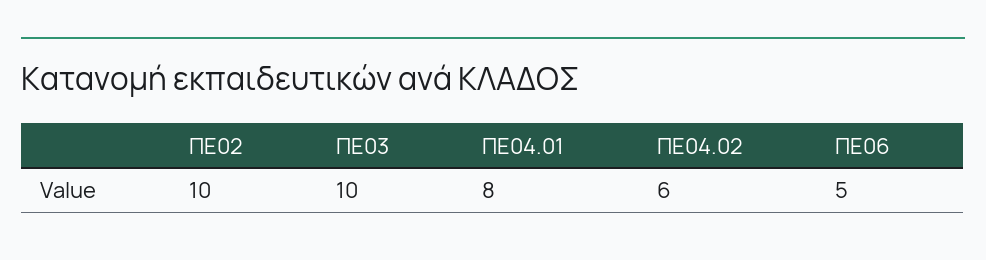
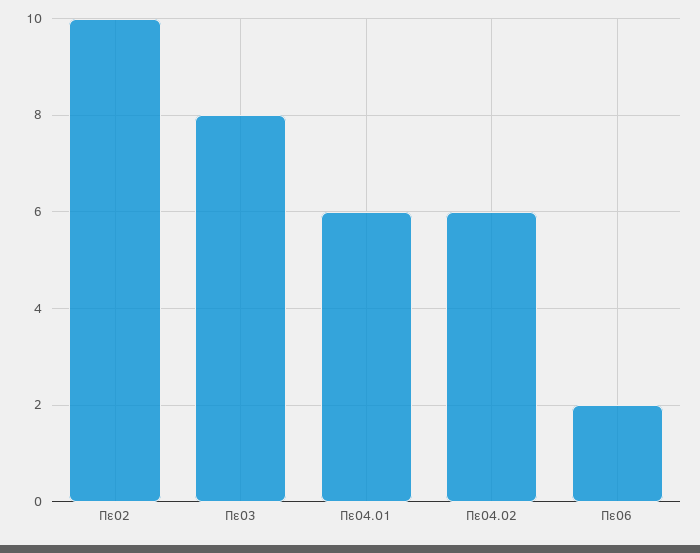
ΠΕ03: 10 -> 8
ΠΕ04.01: 8 -> 6
ΠΕ06: 5 -> 2

